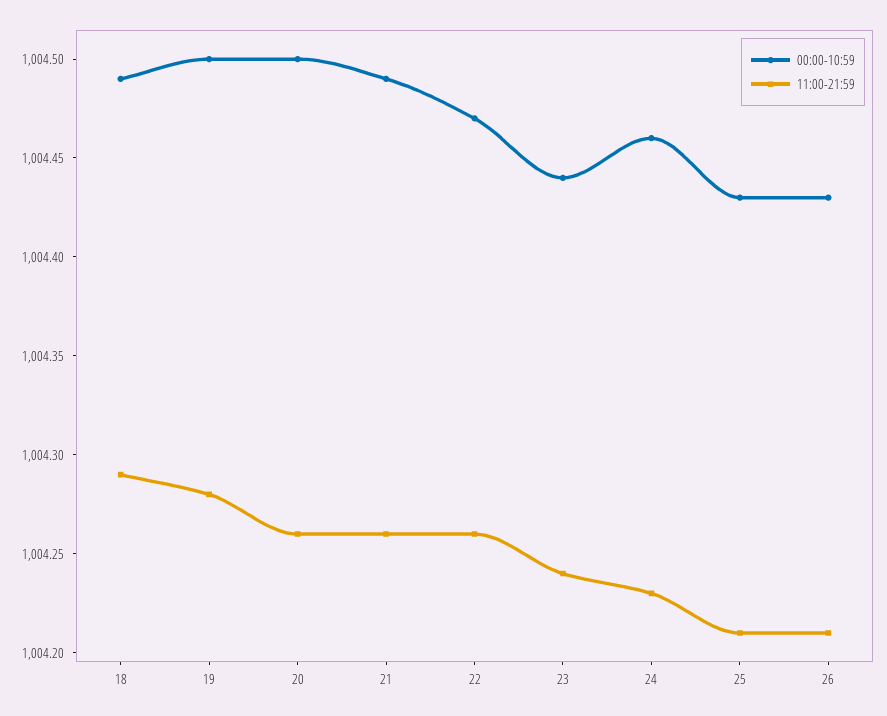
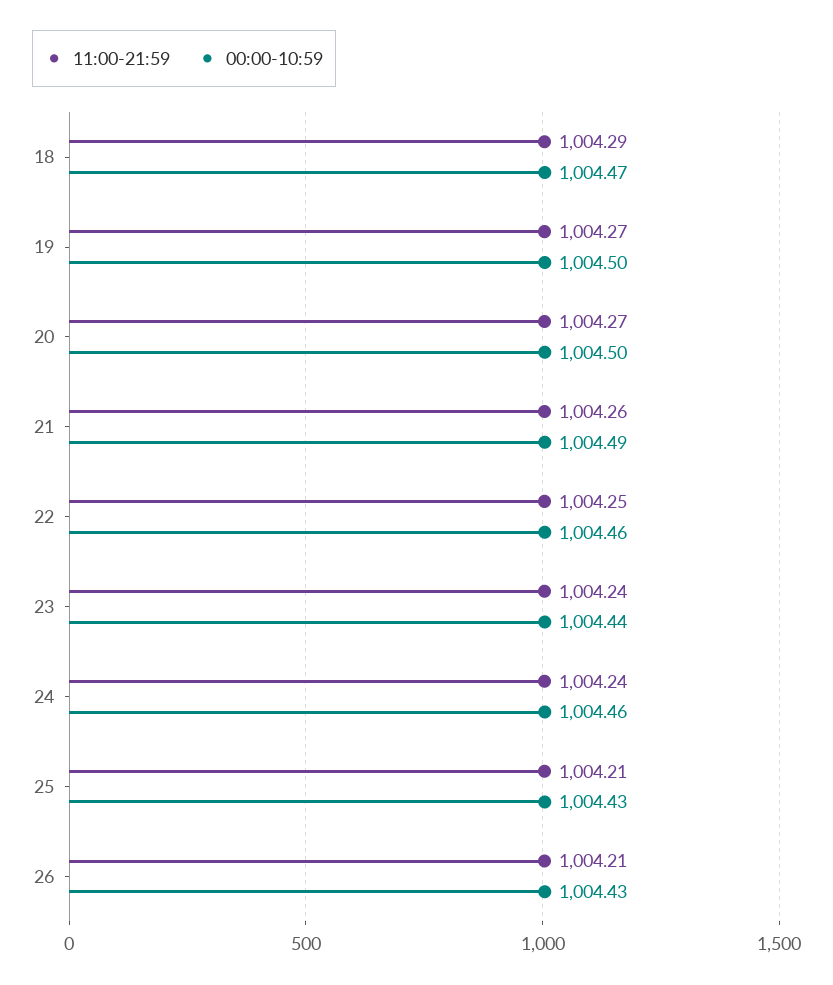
00:00-10:59, 18: 1004.49 -> 1004.47
11:00-21:59, 19: 1004.28 -> 1004.27
11:00-21:59, 20: 1004.26 -> 1004.27
00:00-10:59, 22: 1004.47 -> 1004.46
11:00-21:59, 22: 1004.26 -> 1004.25
11:00-21:59, 24: 1004.23 -> 1004.24

